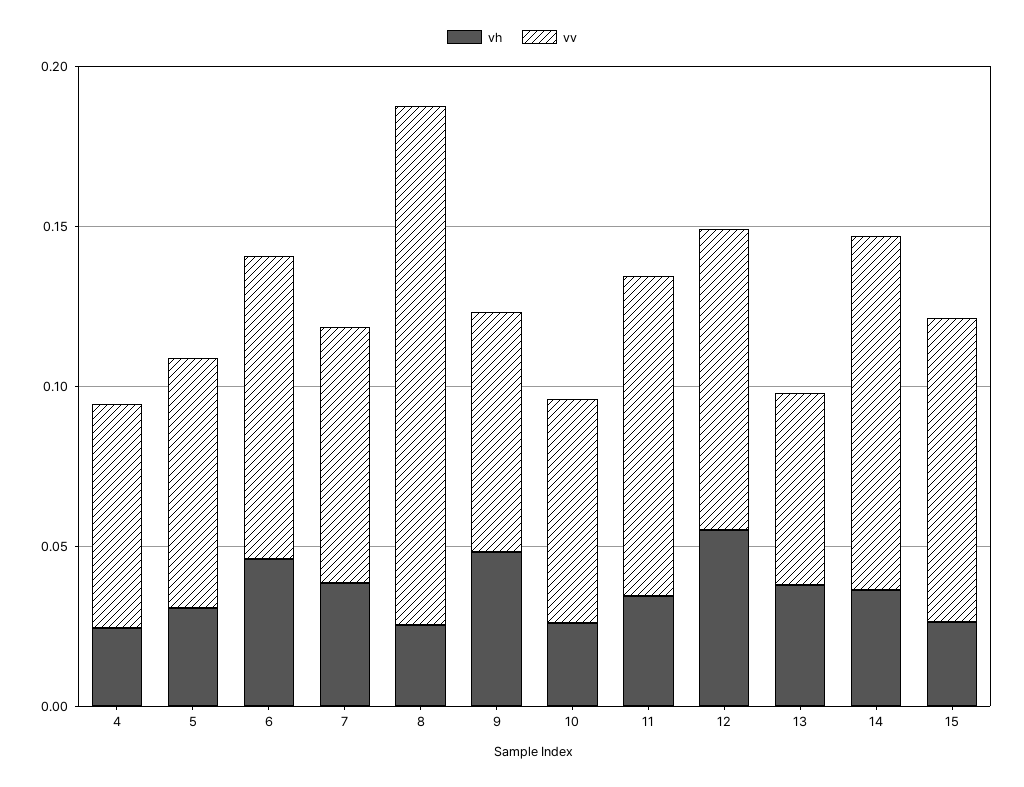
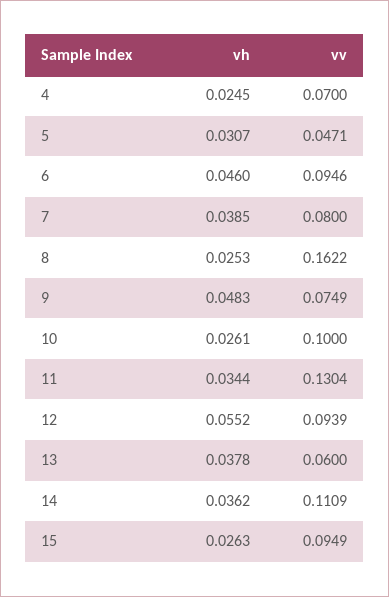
vv, 5: 0.08 -> 0.0471
vv, 10: 0.07 -> 0.1
vv, 11: 0.1 -> 0.1304

